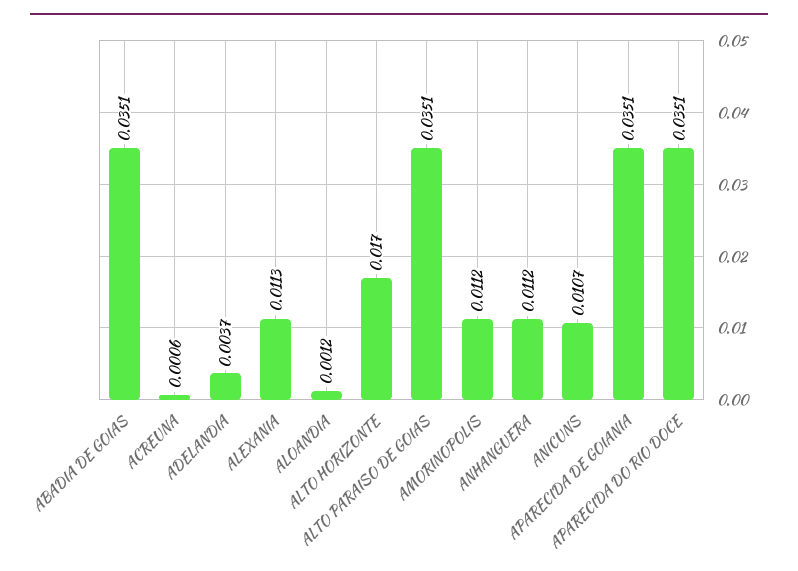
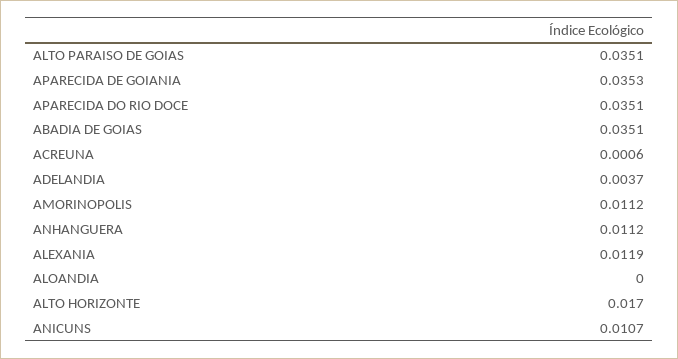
ALEXANIA: 0.0113 -> 0.0119
ALOANDIA: 0.0012 -> 0
APARECIDA DE GOIANIA: 0.0351 -> 0.0353

